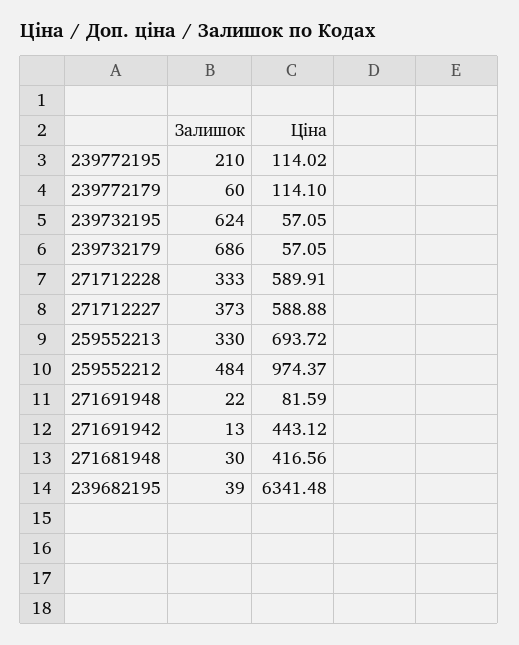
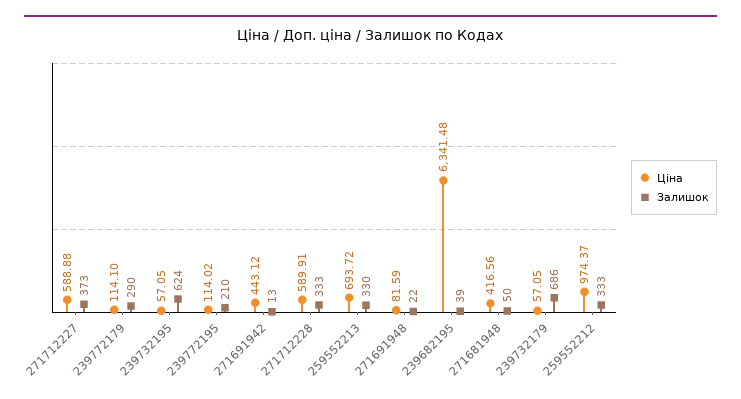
Залишок, 239772179: 60 -> 290
Залишок, 259552212: 484 -> 333
Залишок, 271681948: 30 -> 50

